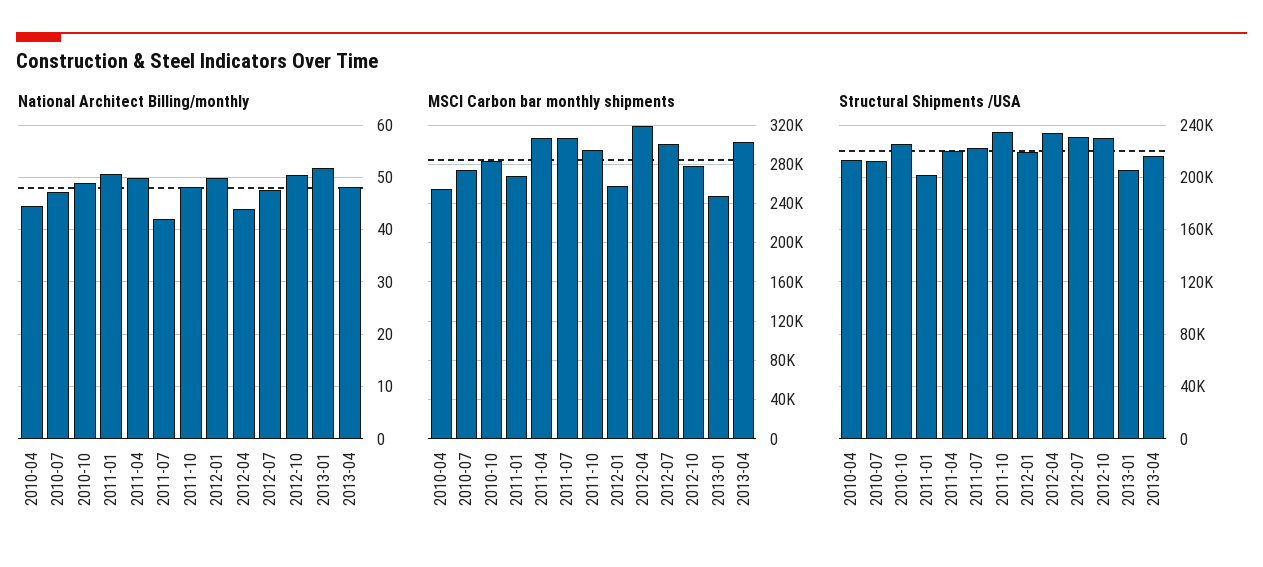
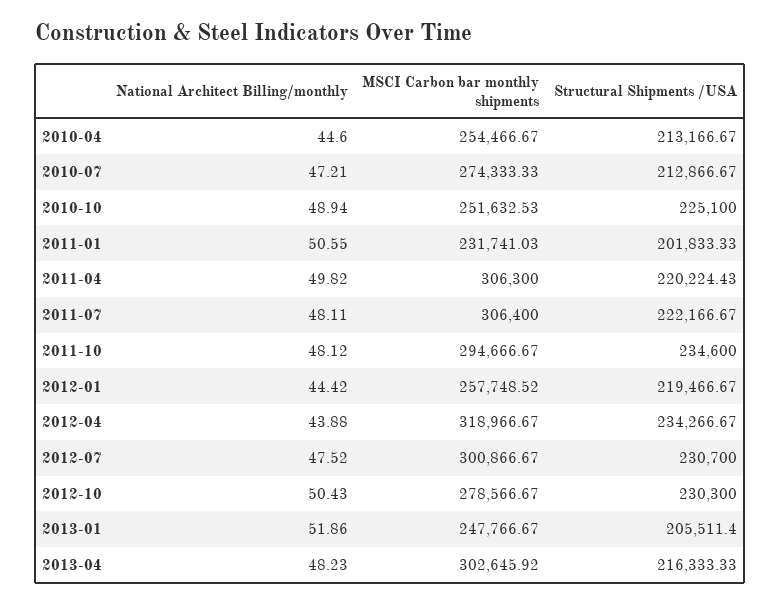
National Architect Billing/monthly, 2011-07: 42 -> 48.11
National Architect Billing/monthly, 2012-01: 50 -> 44.42
MSCI Carbon bar monthly shipments, 2010-10: 280000 -> 251632.53
MSCI Carbon bar monthly shipments, 2011-01: 270000 -> 231741.03

